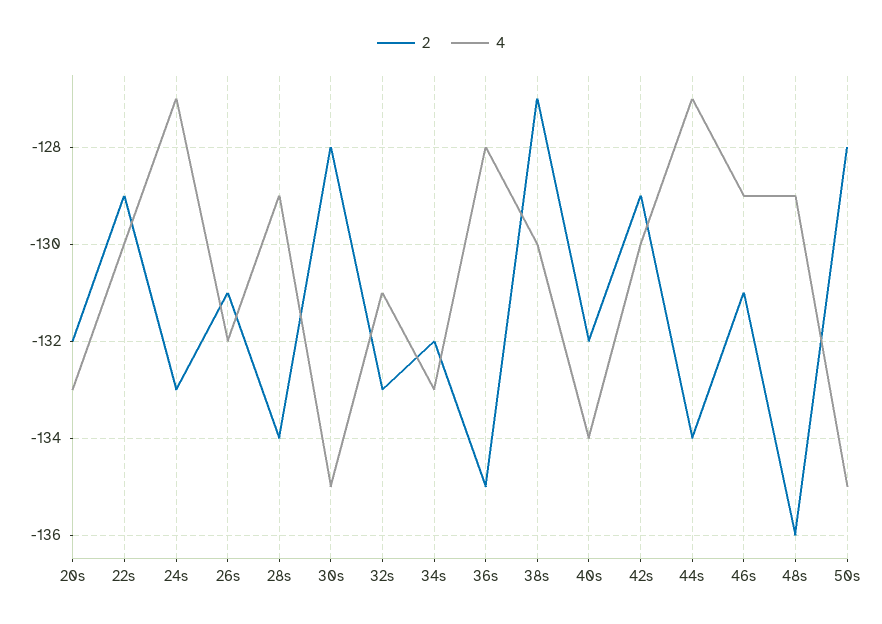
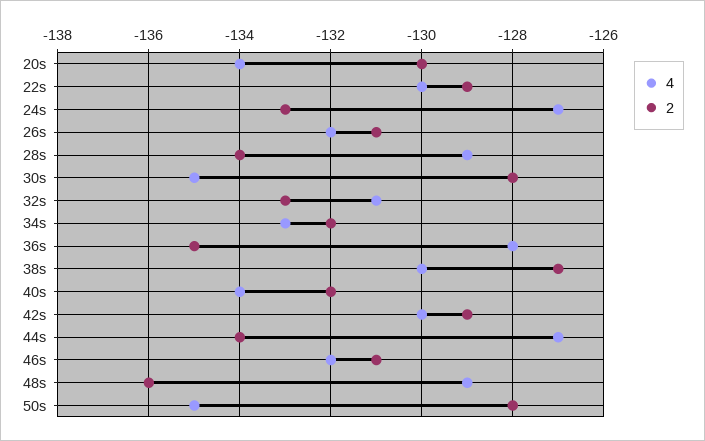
2, 20s: -132 -> -130
4, 20s: -133 -> -134
4, 46s: -129 -> -132

